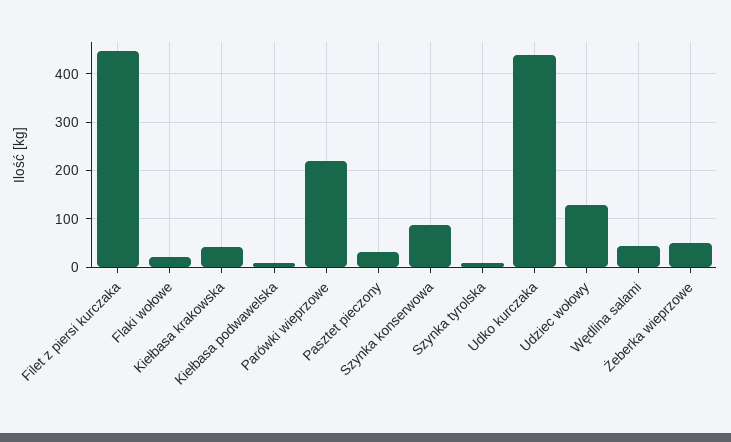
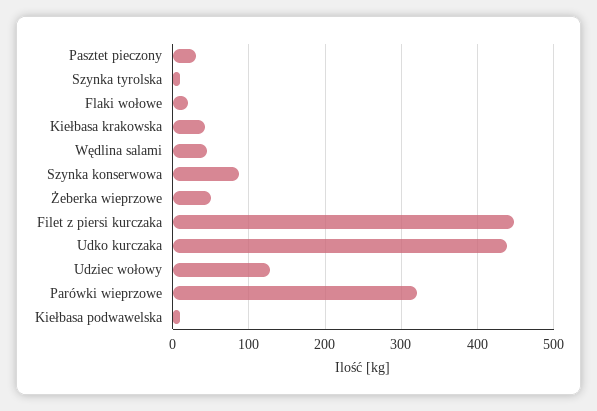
Parówki wieprzowe: 220 -> 320

